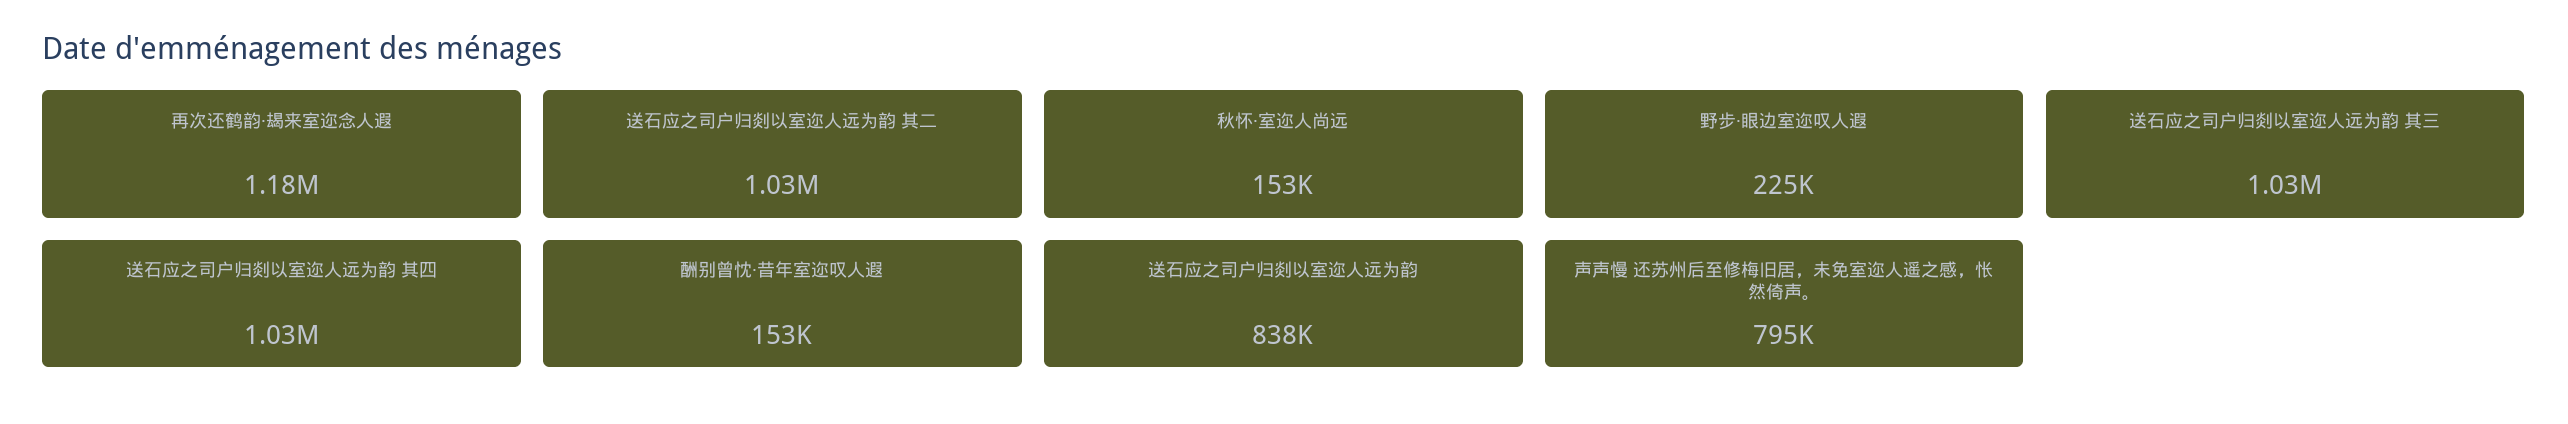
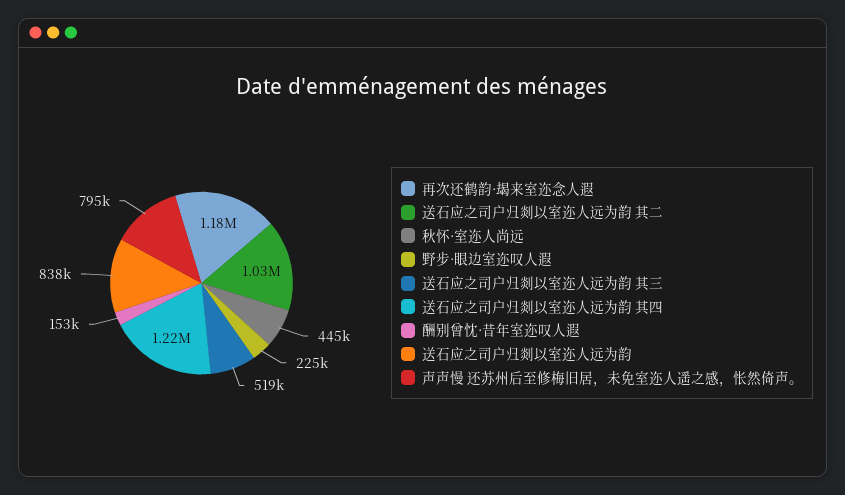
秋怀·室迩人尚远: 153000 -> 445000
送石应之司户归剡以室迩人远为韵 其三: 1030000 -> 519000
送石应之司户归剡以室迩人远为韵 其四: 1030000 -> 1220000

